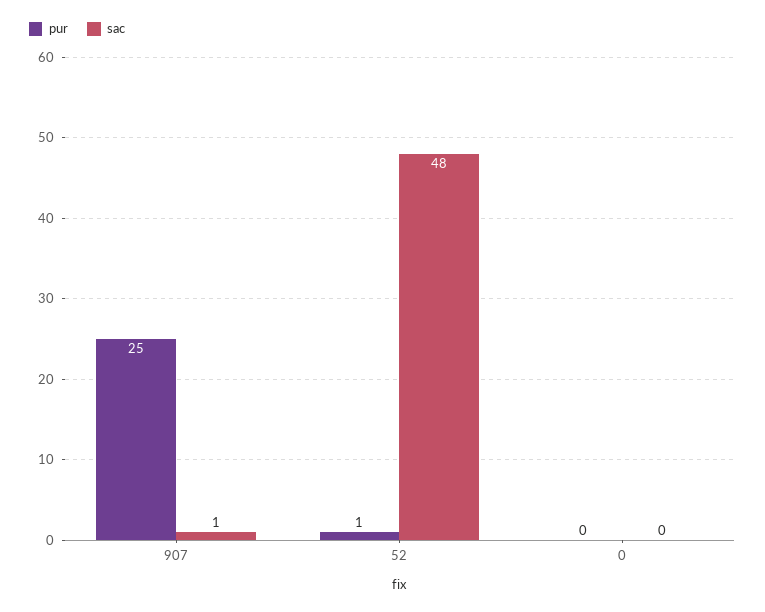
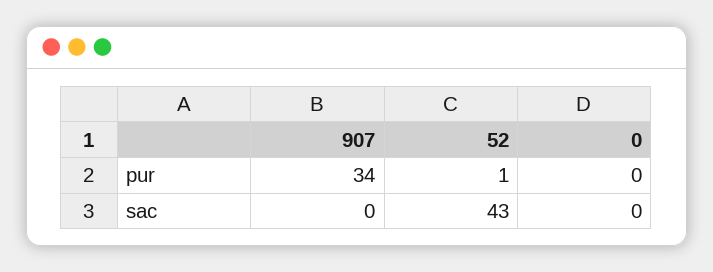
pur, 907: 25 -> 34
sac, 907: 1 -> 0
sac, 52: 48 -> 43

